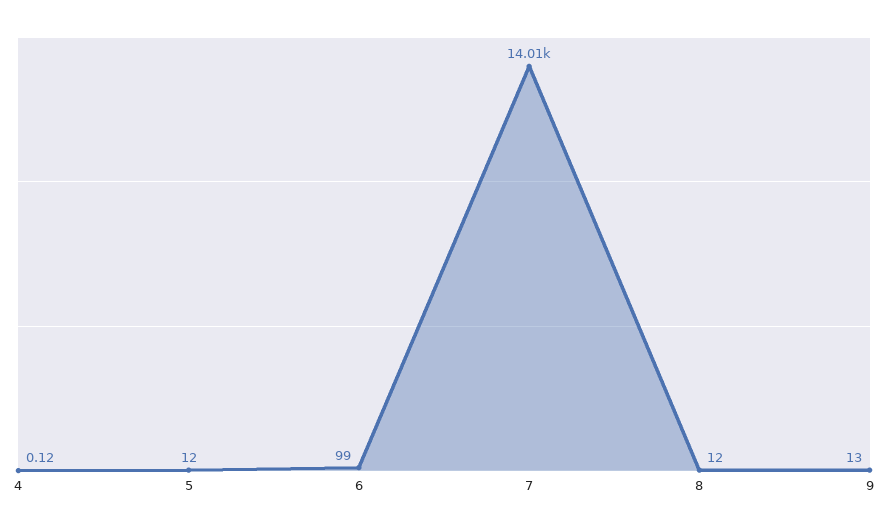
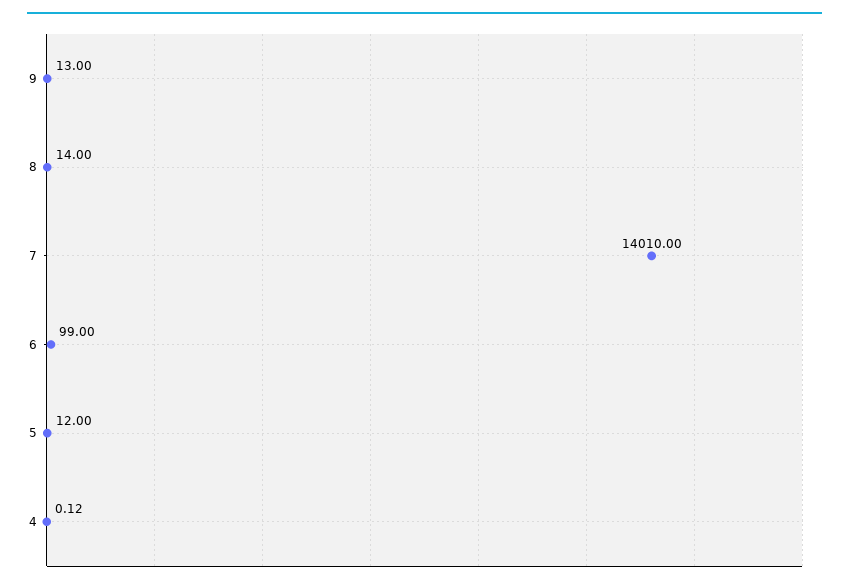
8: 12 -> 14

